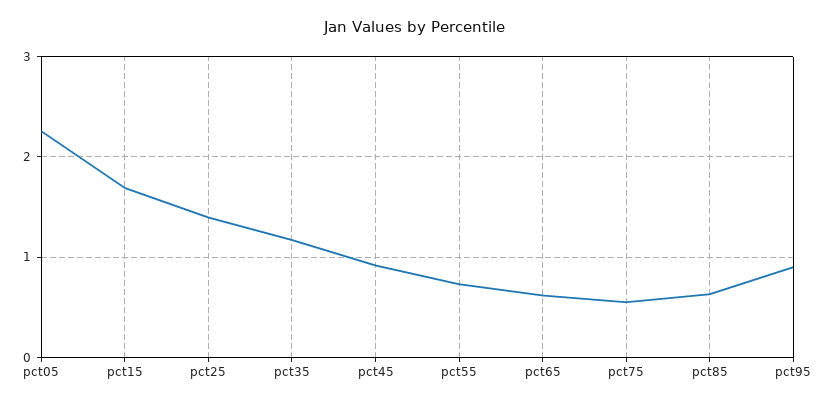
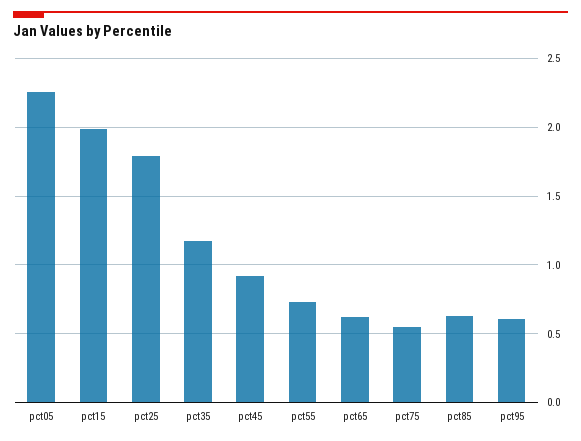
pct15: 1.7 -> 2
pct25: 1.4 -> 1.8
pct95: 0.9 -> 0.6

